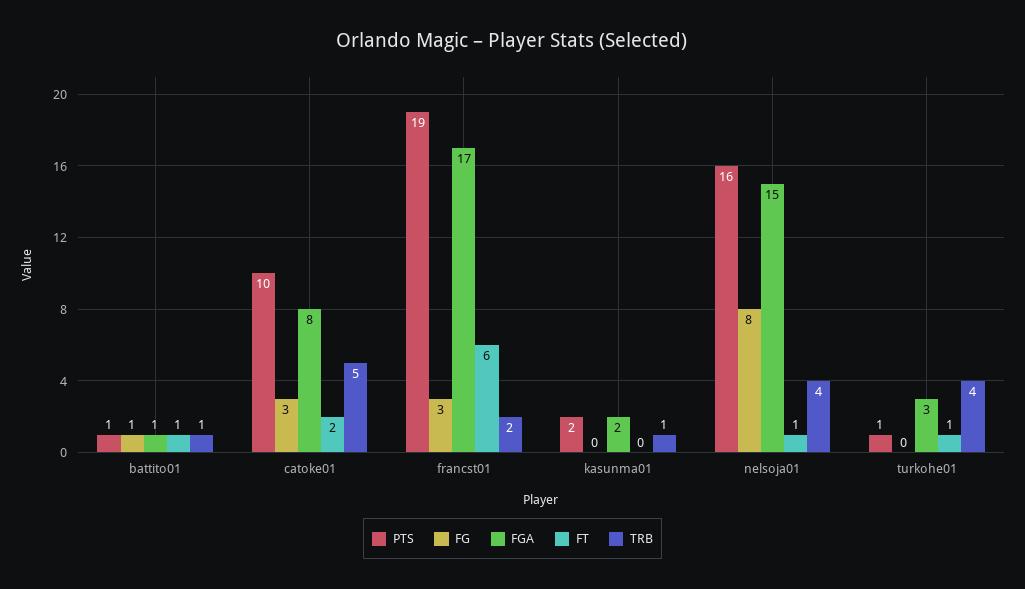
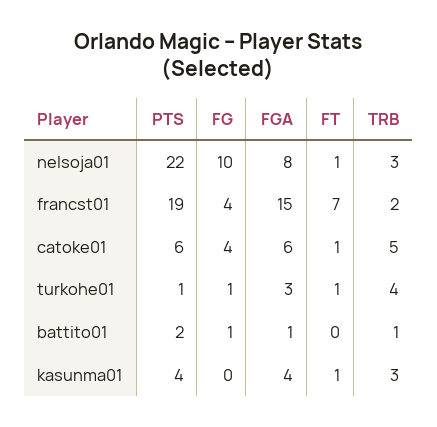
PTS, battito01: 1 -> 2
FT, battito01: 1 -> 0
PTS, catoke01: 10 -> 6
FG, catoke01: 3 -> 4
FGA, catoke01: 8 -> 6
FT, catoke01: 2 -> 1
FG, francst01: 3 -> 4
FGA, francst01: 17 -> 15
FT, francst01: 6 -> 7
PTS, kasunma01: 2 -> 4
FGA, kasunma01: 2 -> 4
FT, kasunma01: 0 -> 1
TRB, kasunma01: 1 -> 3
PTS, nelsoja01: 16 -> 22
FG, nelsoja01: 8 -> 10
FGA, nelsoja01: 15 -> 8
TRB, nelsoja01: 4 -> 3
FG, turkohe01: 0 -> 1

